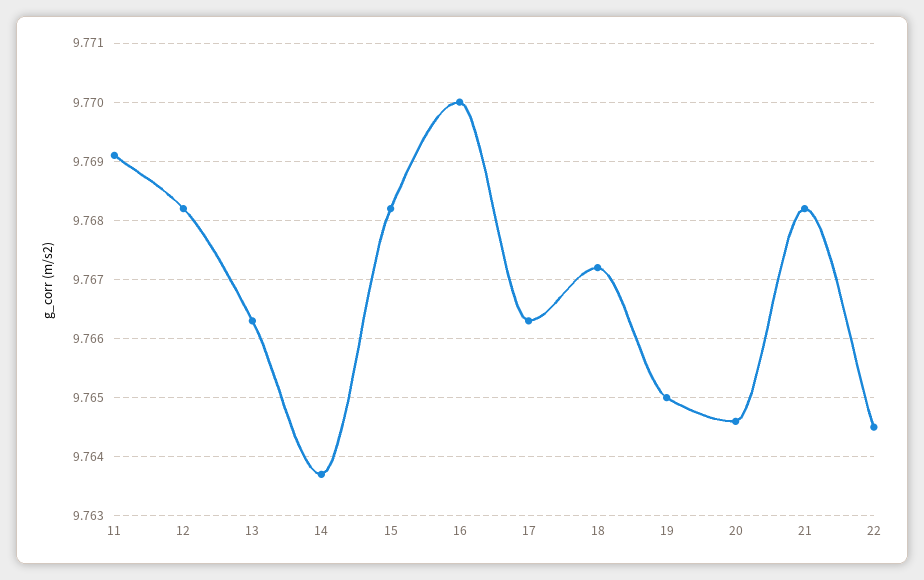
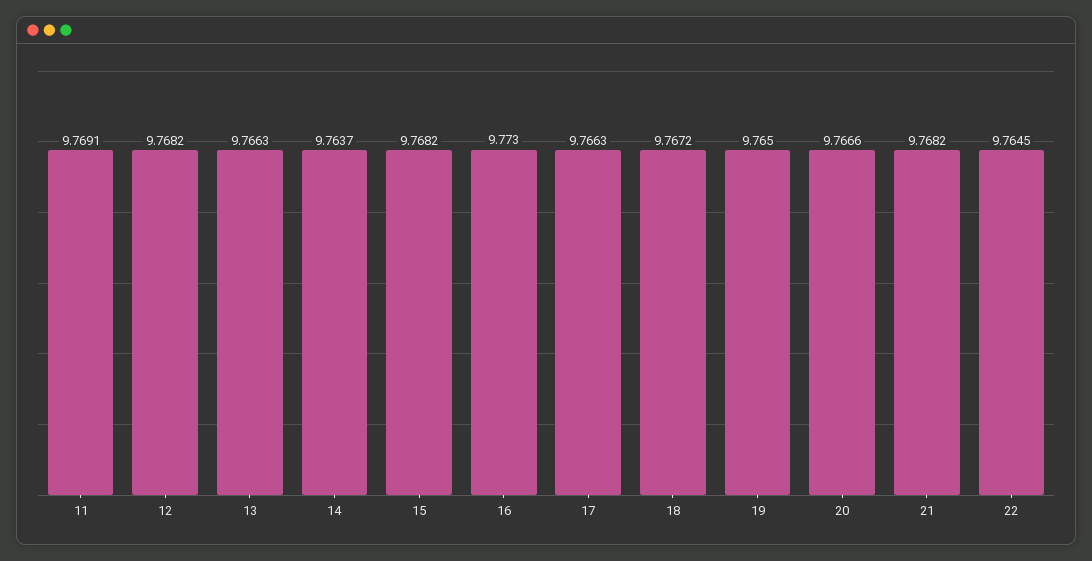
16: 9.77 -> 9.773
20: 9.7645 -> 9.7666

